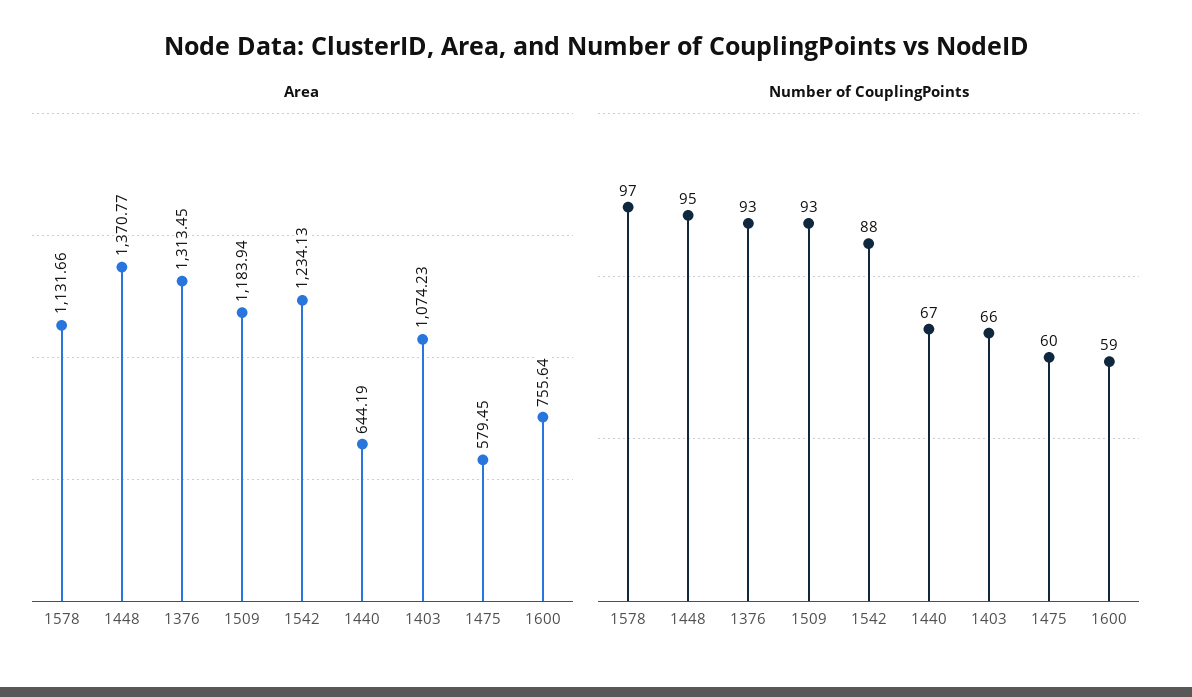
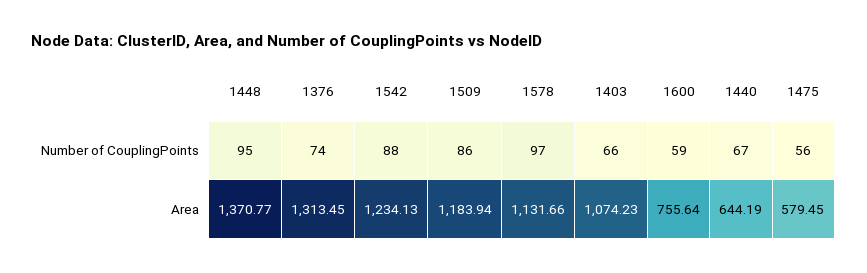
Number of CouplingPoints, 1376: 93 -> 74
Number of CouplingPoints, 1509: 93 -> 86
Number of CouplingPoints, 1475: 60 -> 56

